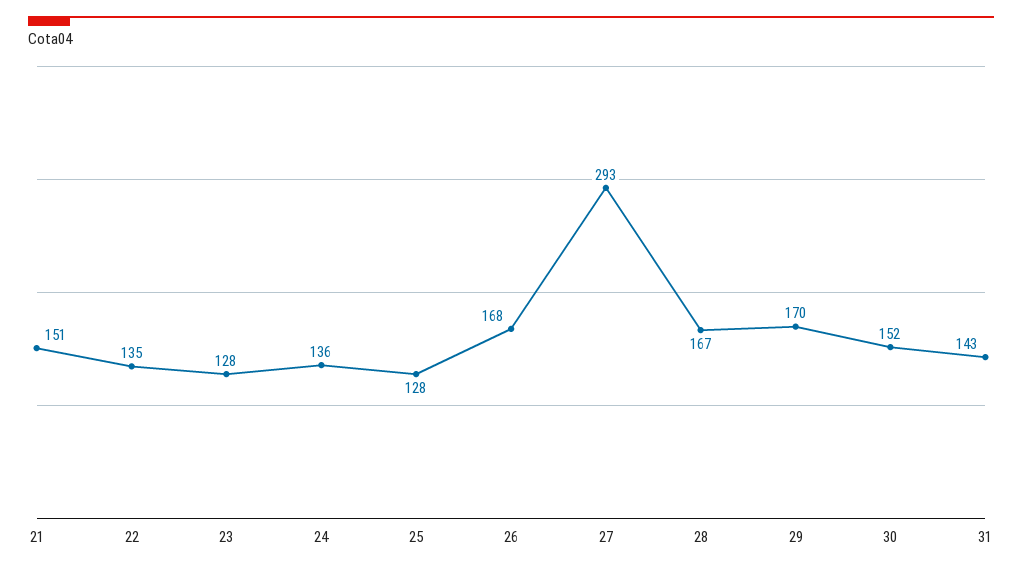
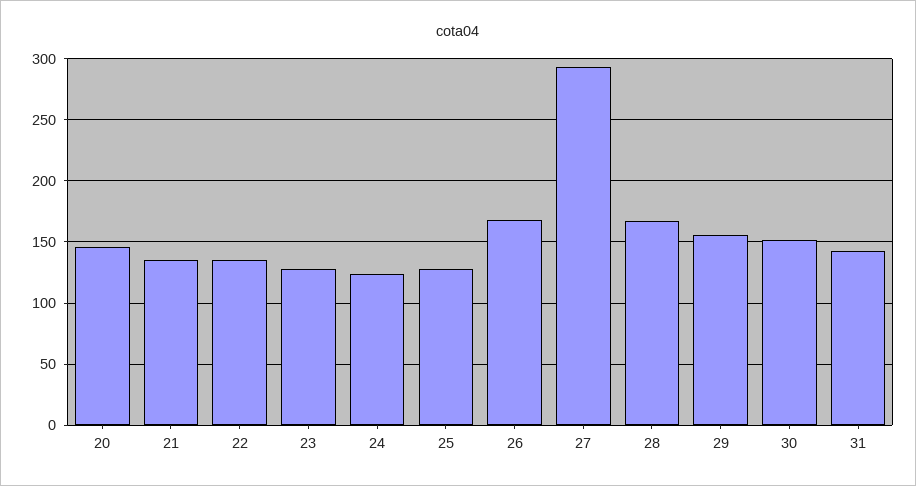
21: 151 -> 135
24: 136 -> 125
29: 170 -> 155
20: none -> 145

